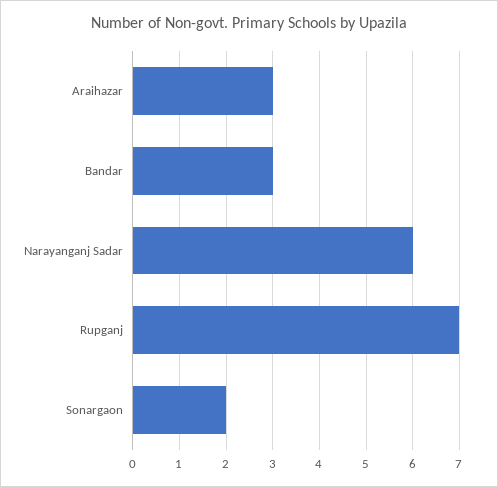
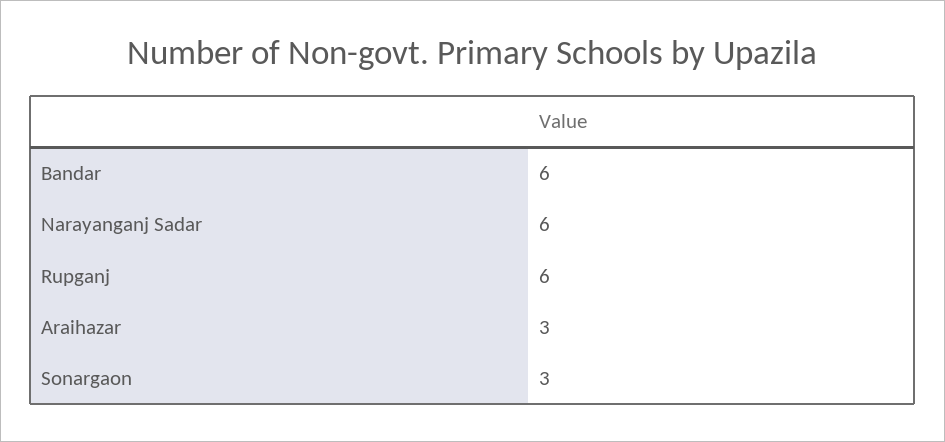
Bandar: 3 -> 6
Rupganj: 7 -> 6
Sonargaon: 2 -> 3

